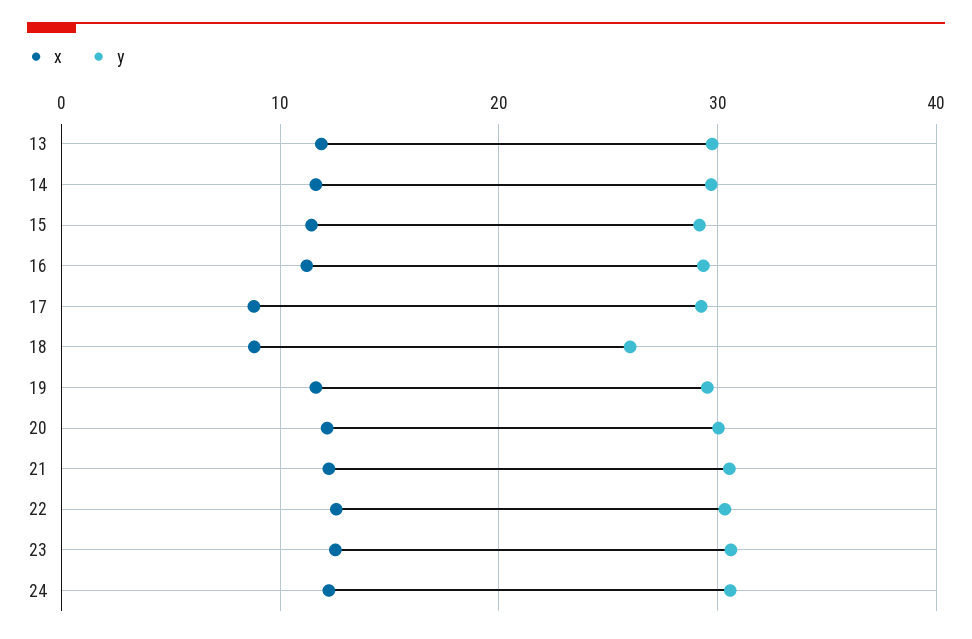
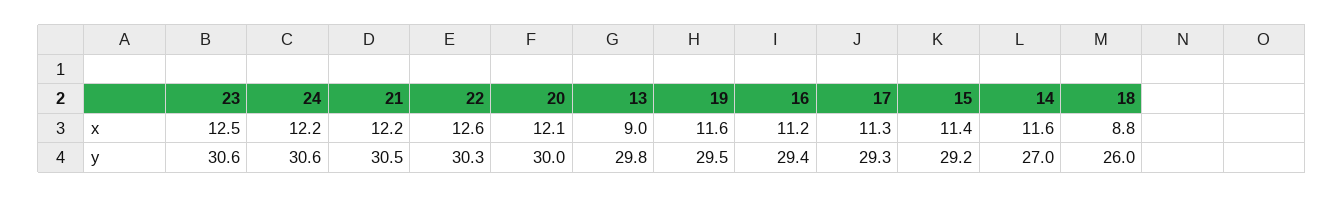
x, 13: 12 -> 9
y, 14: 30 -> 27
x, 17: 9 -> 11.3

